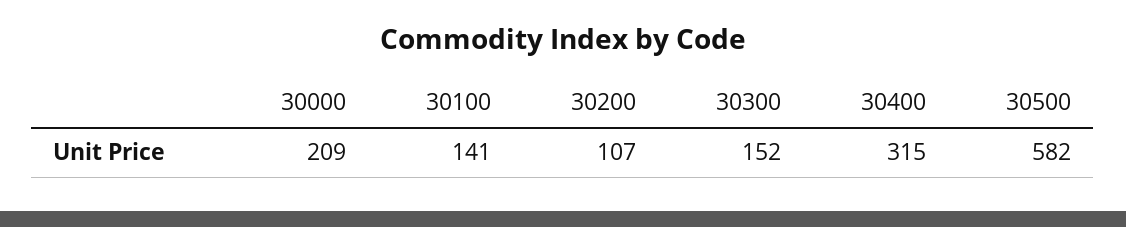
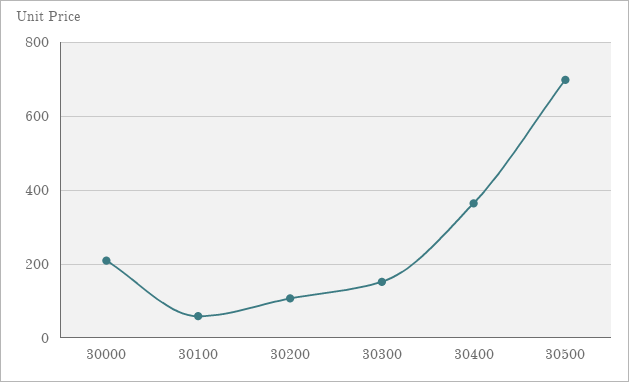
30100: 141 -> 60
30400: 315 -> 360
30500: 582 -> 700

